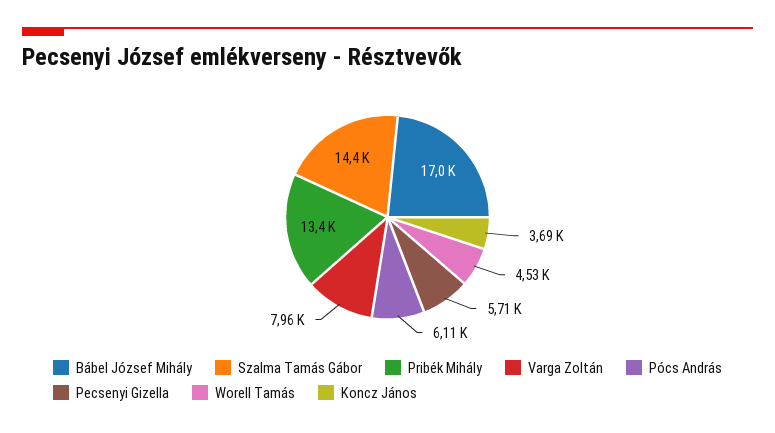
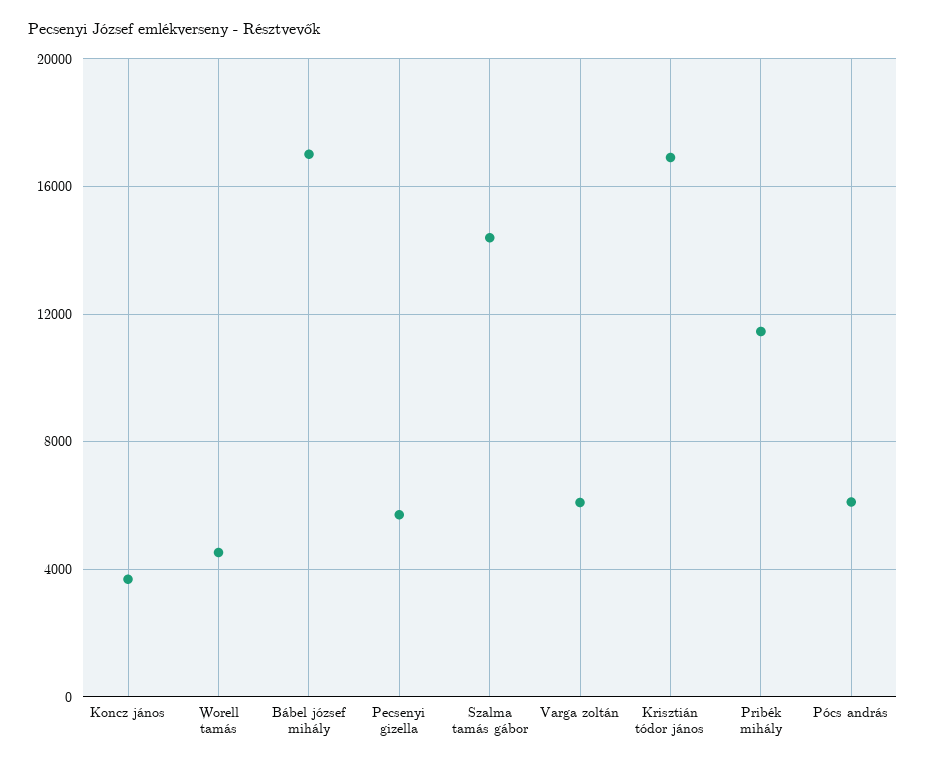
Pribék Mihály: 13400 -> 11500
Varga Zoltán: 7960 -> 6000
Krisztián tódor jános: none -> 17000

